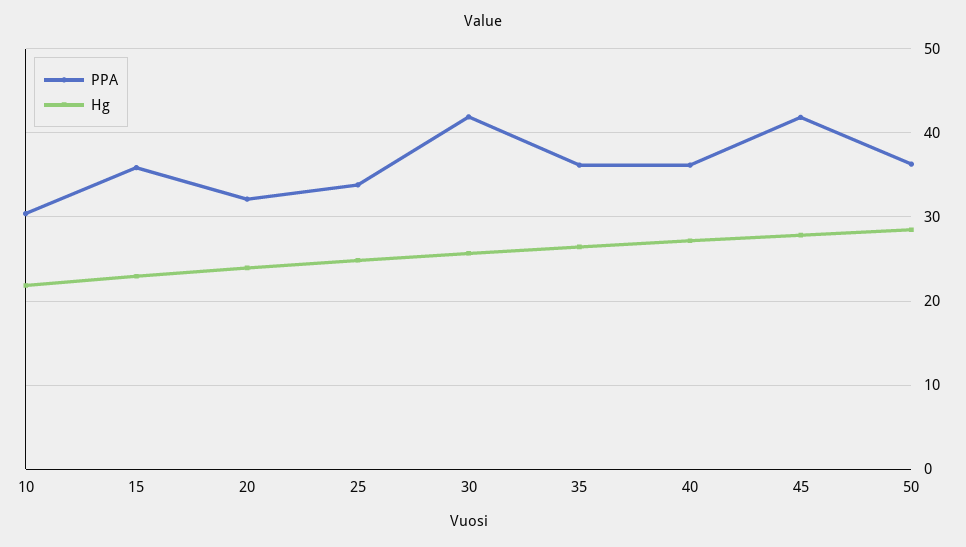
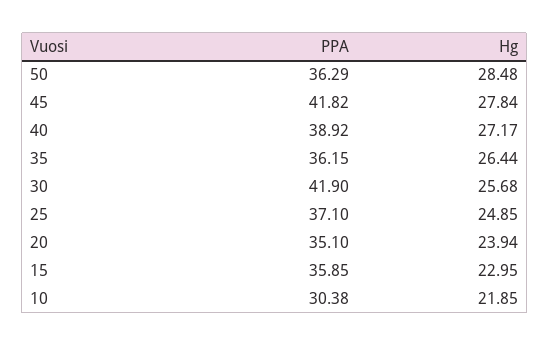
PPA, 20: 32 -> 35.1
PPA, 25: 34 -> 37.1
PPA, 40: 36 -> 38.92

